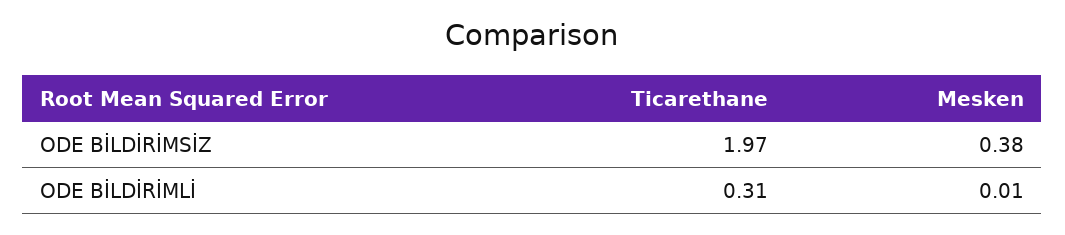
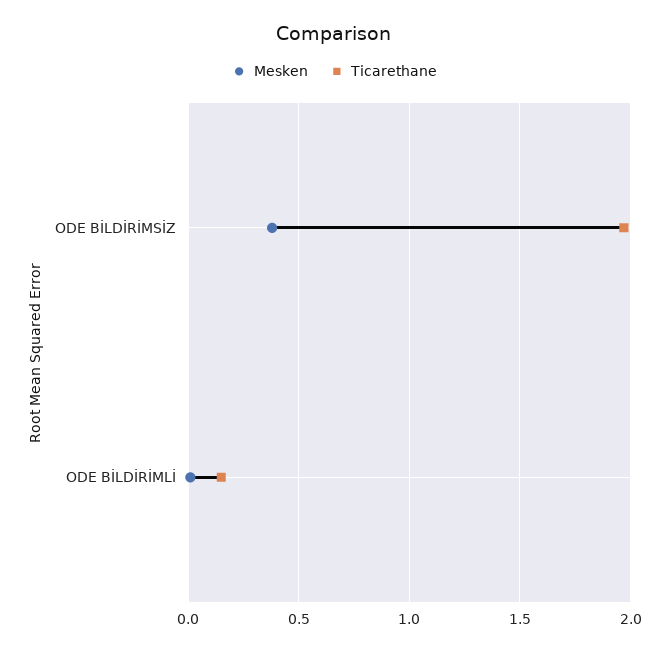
Ticarethane, ODE BİLDİRİMLİ: 0.31 -> 0.15

